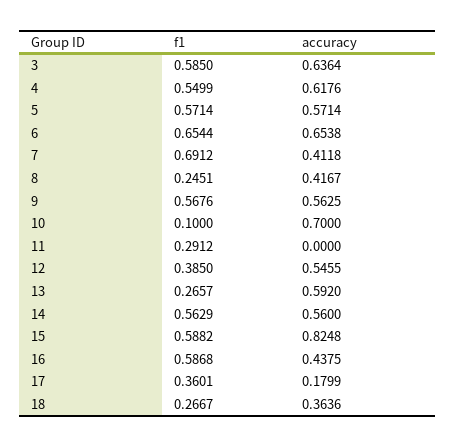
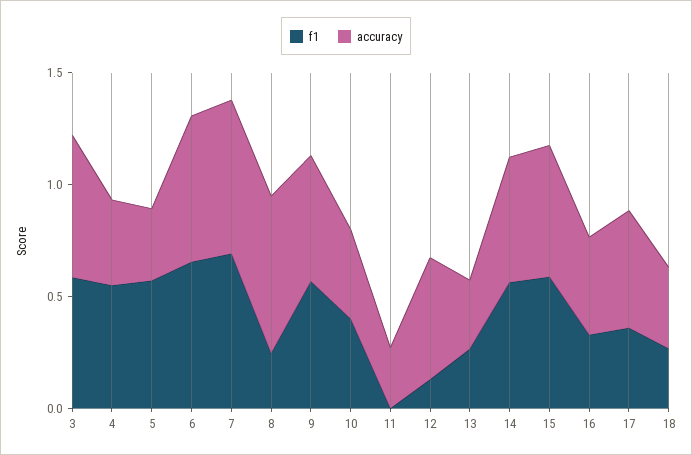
accuracy, 4: 0.6176 -> 0.4
accuracy, 5: 0.5714 -> 0.3
accuracy, 7: 0.4118 -> 0.7
accuracy, 8: 0.4167 -> 0.7
f1, 10: 0.1 -> 0.4
accuracy, 10: 0.7 -> 0.4
f1, 11: 0.2912 -> 0
accuracy, 11: 0 -> 0.3
f1, 12: 0.385 -> 0.1
accuracy, 13: 0.592 -> 0.3
accuracy, 15: 0.8248 -> 0.6
f1, 16: 0.5868 -> 0.3
accuracy, 17: 0.1799 -> 0.5

